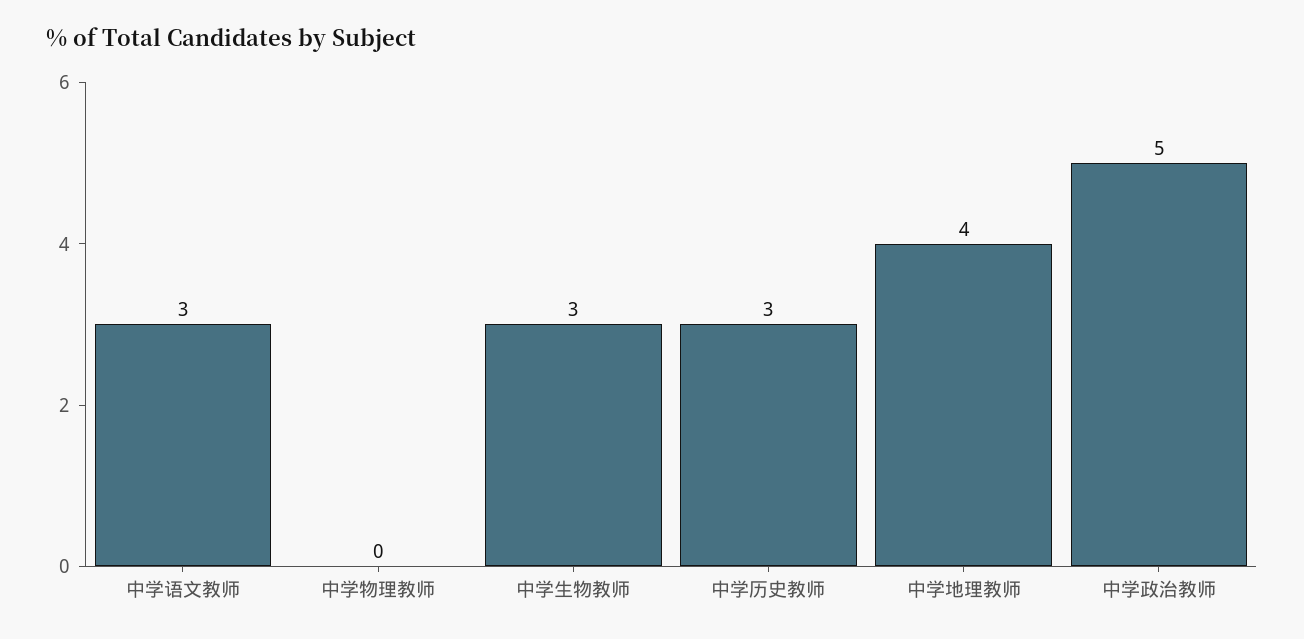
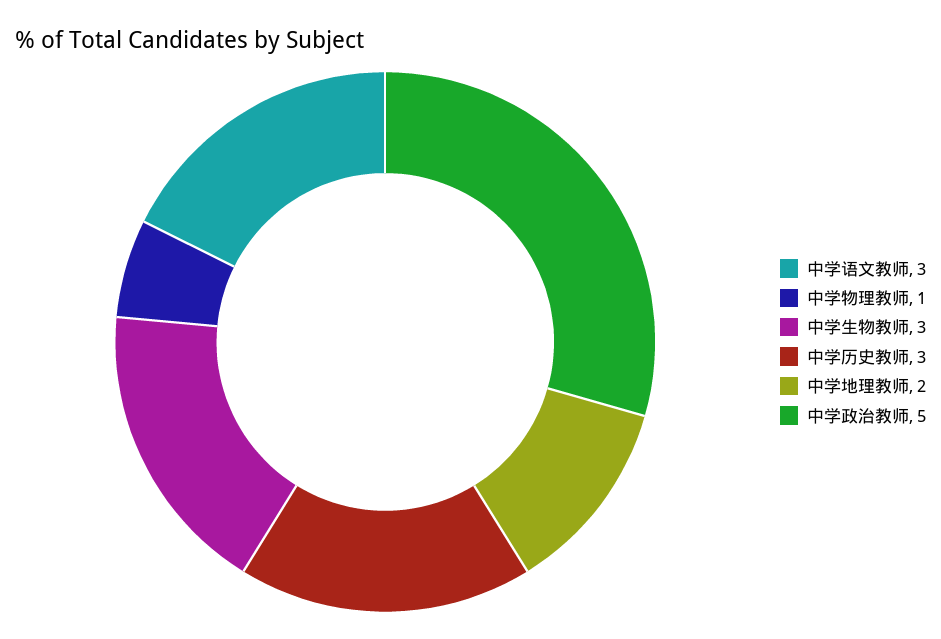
中学物理教师: 0 -> 1
中学地理教师: 4 -> 2

